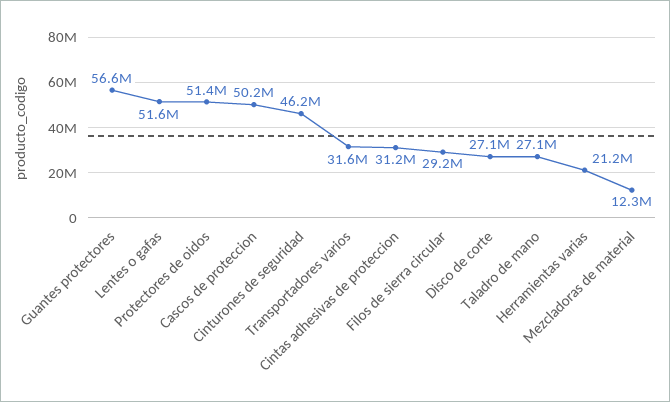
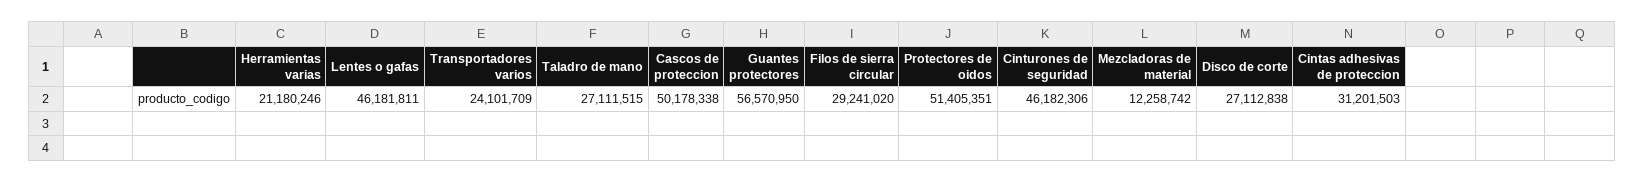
Lentes o gafas: 51600000 -> 46181811
Transportadores varios: 31600000 -> 24101709

